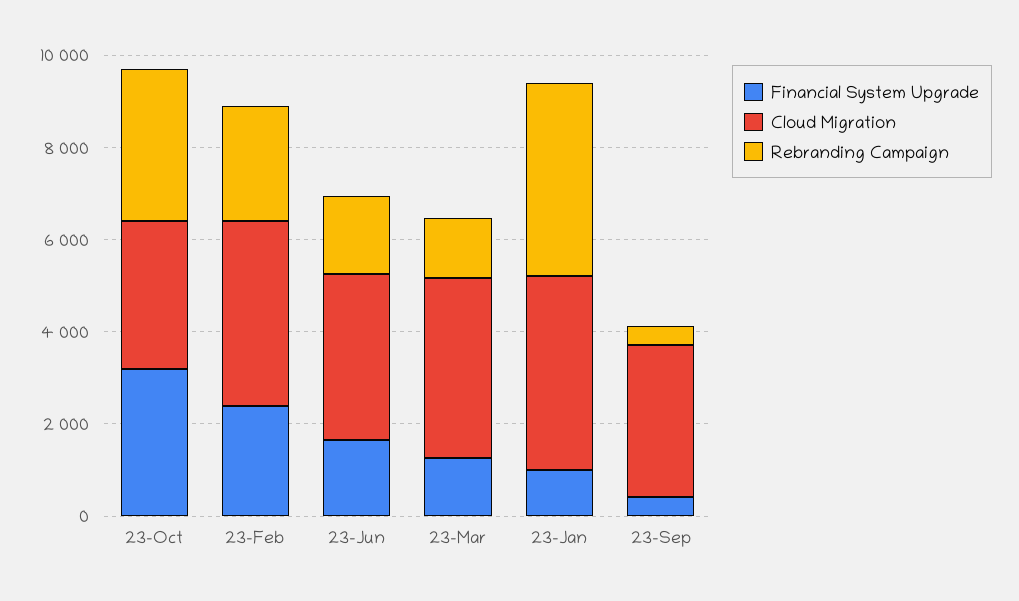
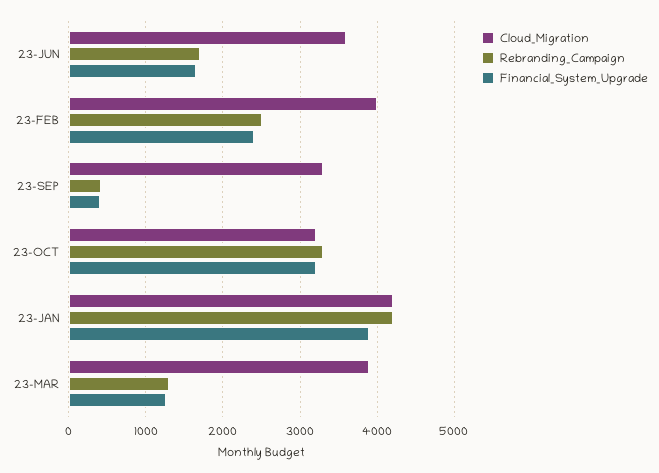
Financial System Upgrade, 23-Jan: 1000 -> 3900

